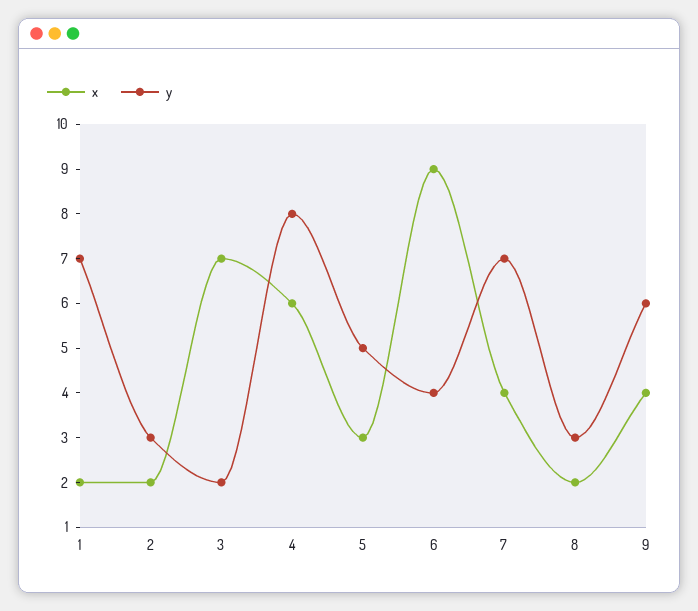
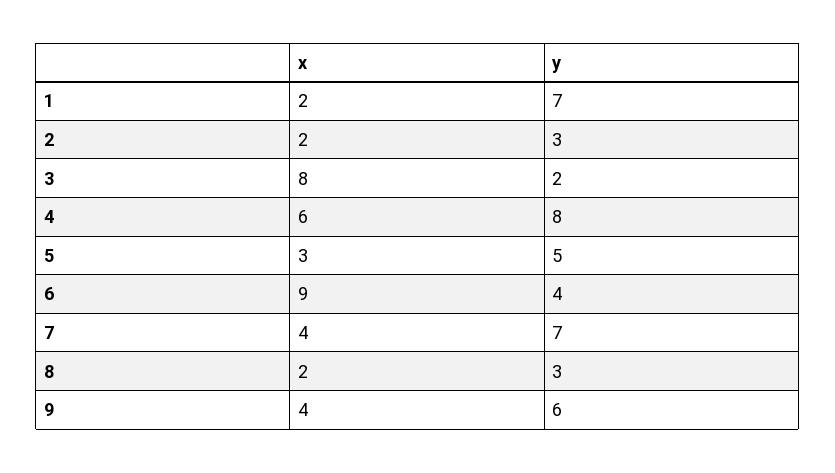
x, 3: 7 -> 8

